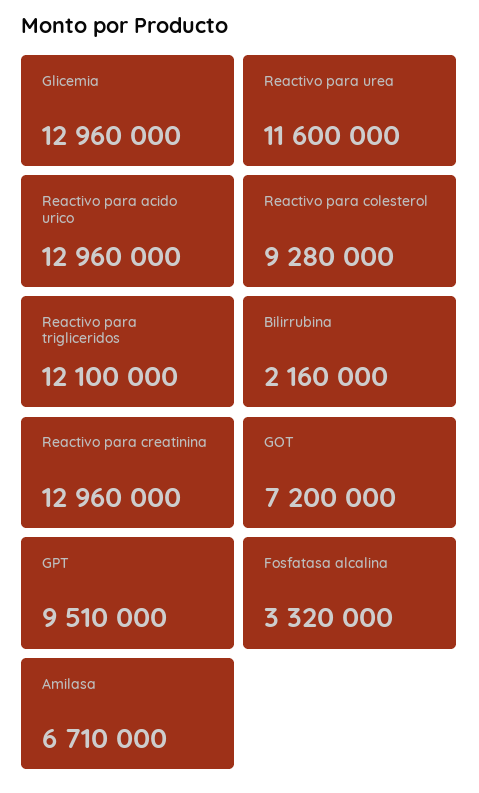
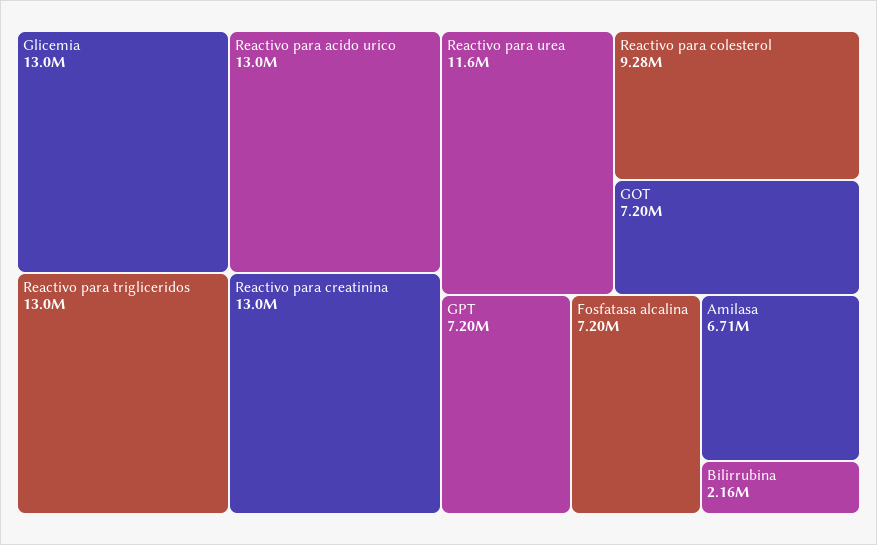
Reactivo para trigliceridos: 12100000 -> 13000000
GPT: 9510000 -> 7200000
Fosfatasa alcalina: 3320000 -> 7200000

